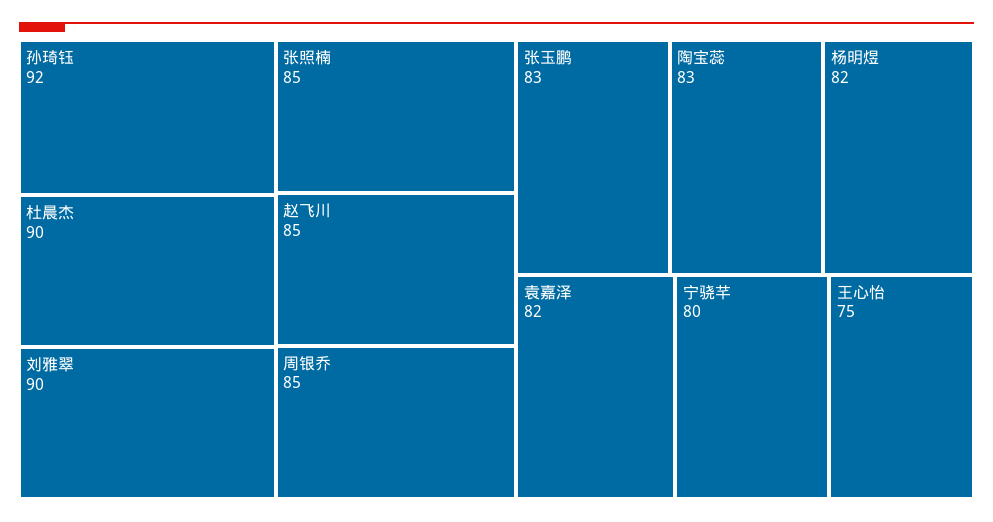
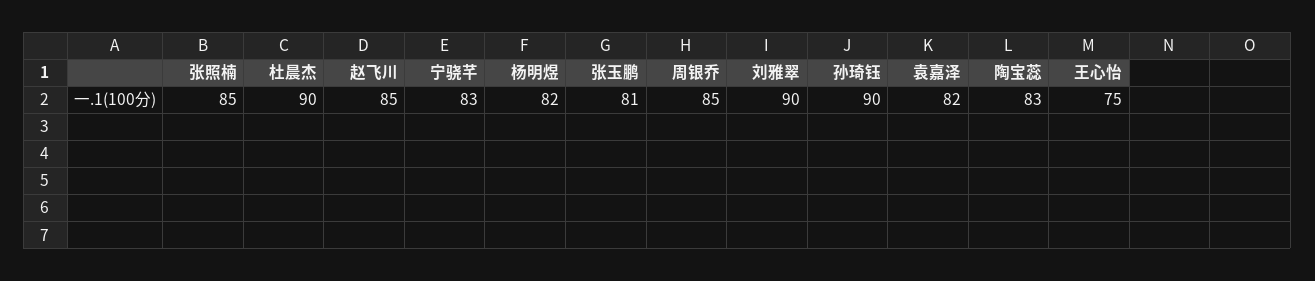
孙琦钰: 92 -> 90
张玉鹏: 83 -> 81
宁骁芊: 80 -> 83

